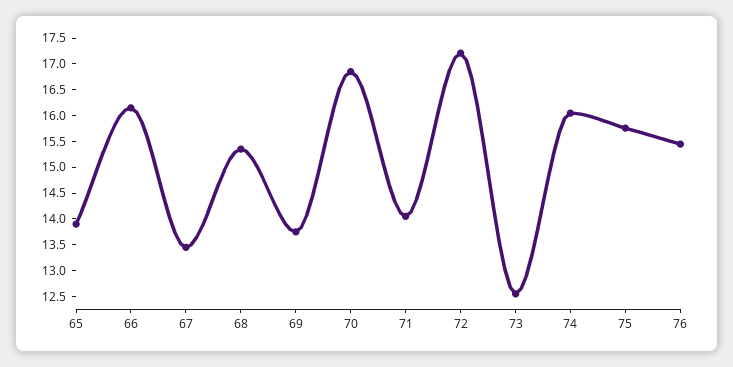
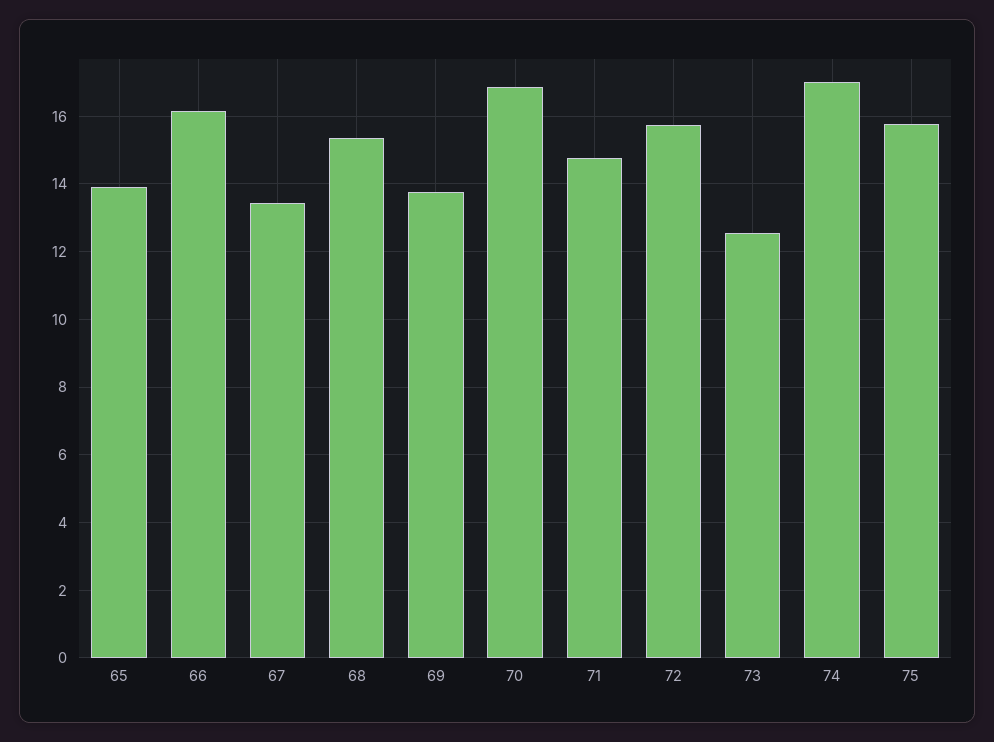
71: 14 -> 14.8
72: 17.25 -> 15.8
74: 16 -> 17
76: 15.5 -> none

